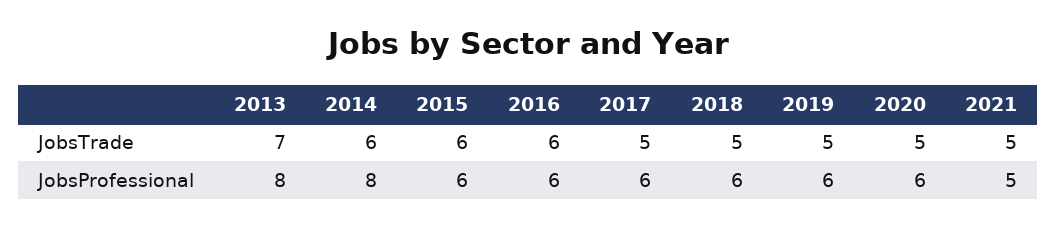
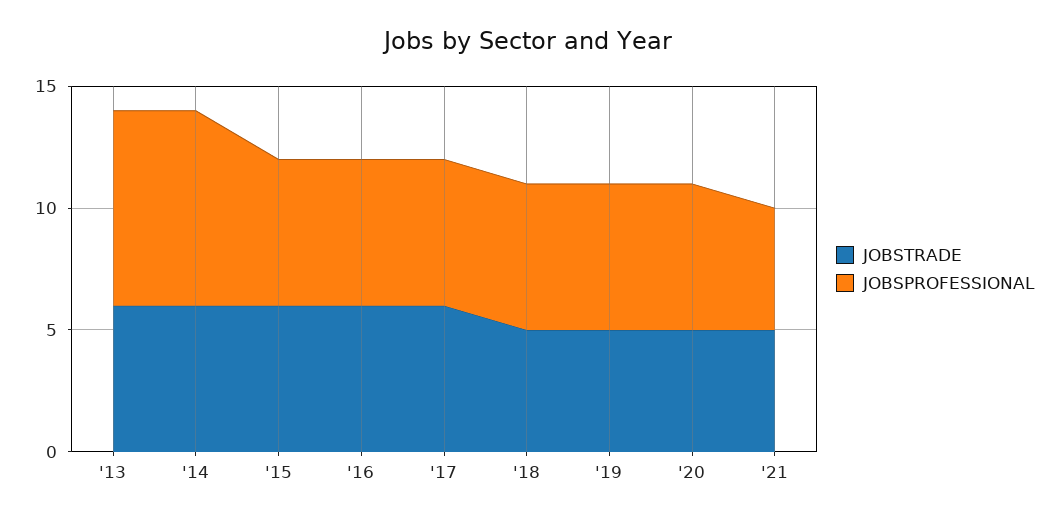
JobsTrade, 2013: 7 -> 6
JobsTrade, 2017: 5 -> 6

